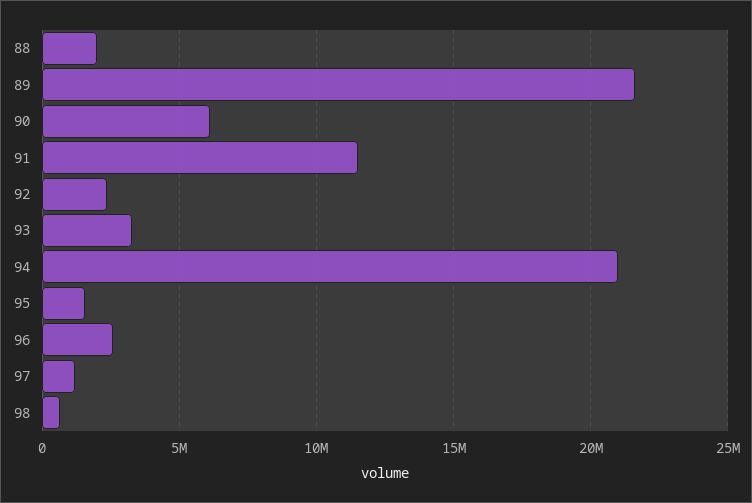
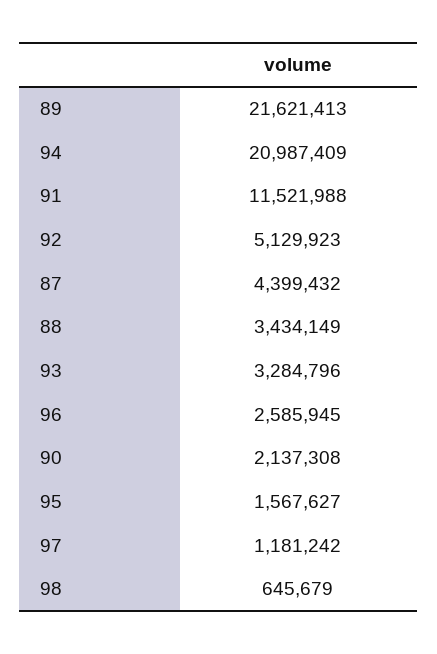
88: 2000000 -> 3434149
90: 6000000 -> 2137308
92: 2500000 -> 5129923
87: none -> 4399432

